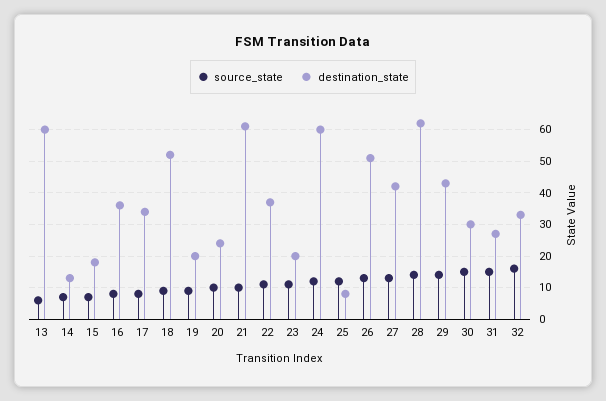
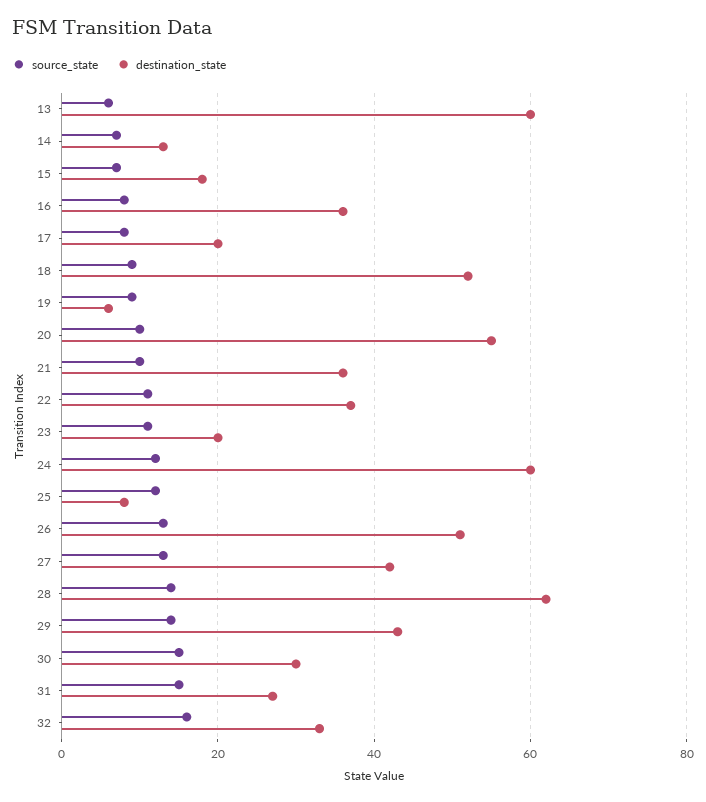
destination_state, 17: 35 -> 20
destination_state, 19: 20 -> 5
destination_state, 20: 25 -> 55
destination_state, 21: 60 -> 35

